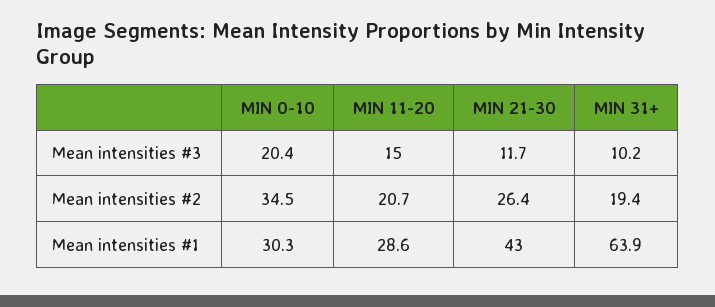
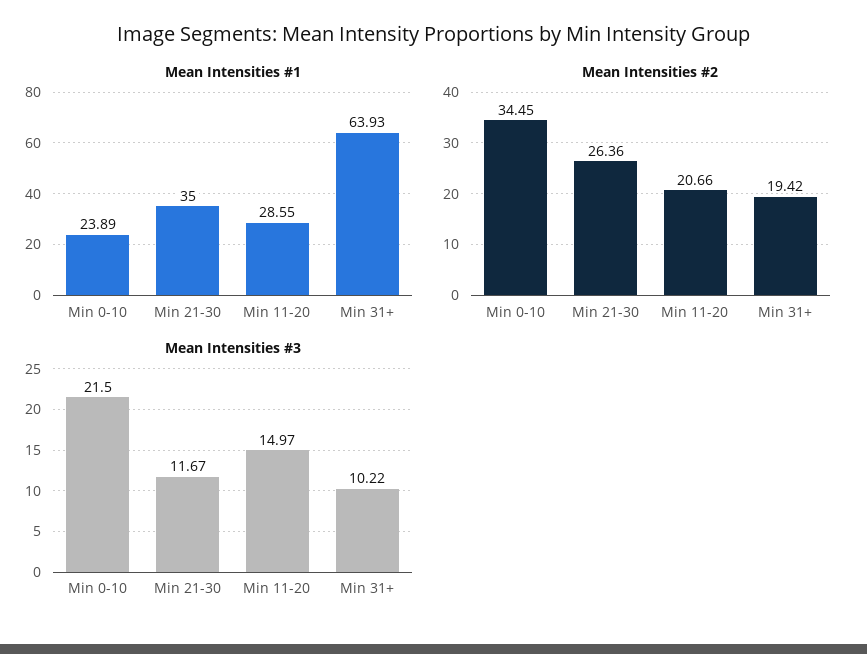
Mean intensities #3, MIN 0-10: 20.4 -> 21.5
Mean intensities #1, MIN 0-10: 30.3 -> 23.89
Mean intensities #1, MIN 21-30: 43 -> 35

